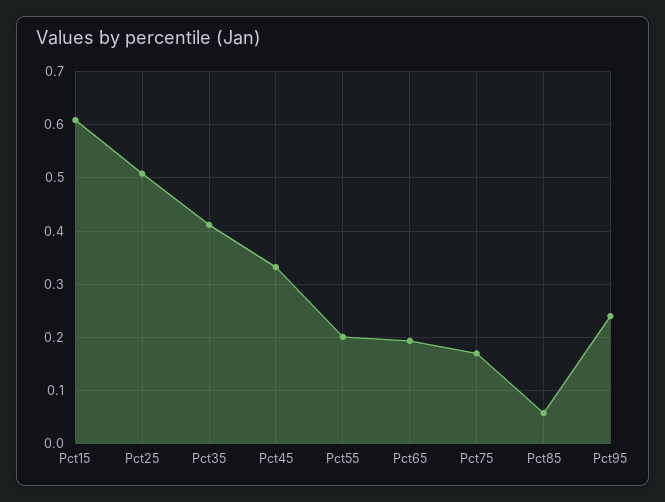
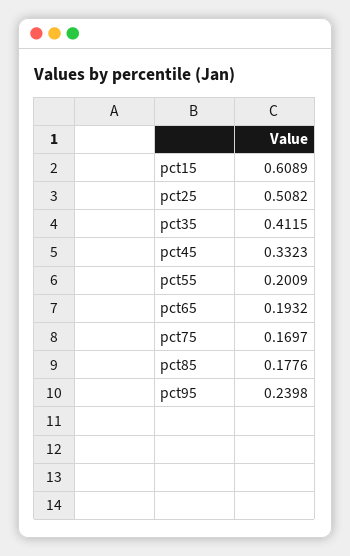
Pct85: 0.06 -> 0.1776

